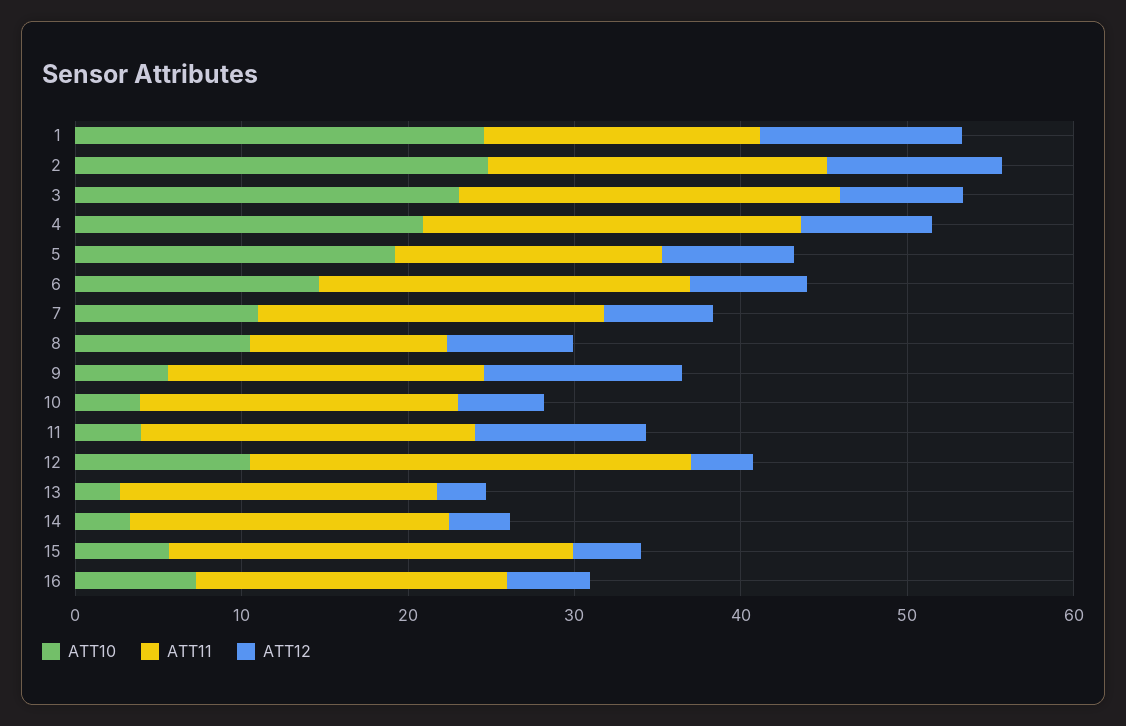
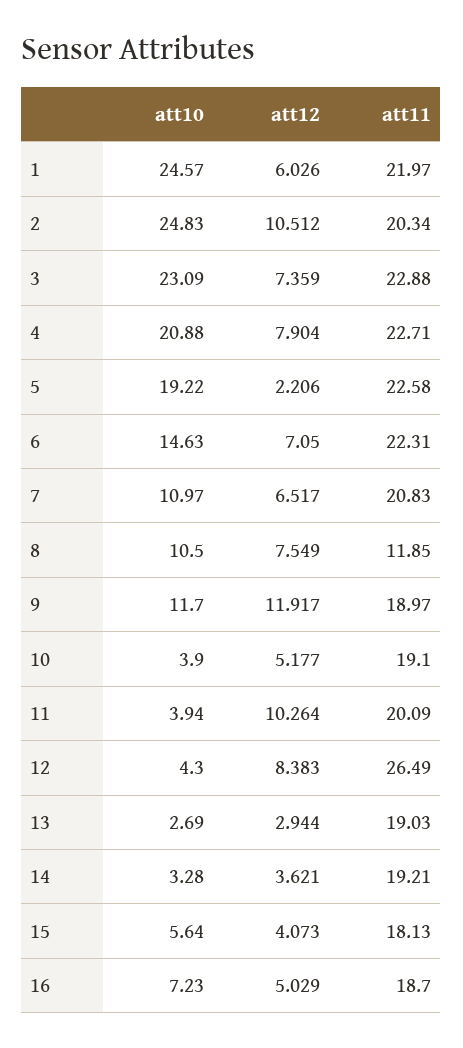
ATT11, 1: 16 -> 21.97
ATT12, 1: 12 -> 6.026
ATT11, 5: 16 -> 22.58
ATT12, 5: 8 -> 2.206
ATT10, 9: 6 -> 11.7
ATT10, 12: 10 -> 4.3
ATT12, 12: 4 -> 8.383
ATT11, 15: 24 -> 18.13

